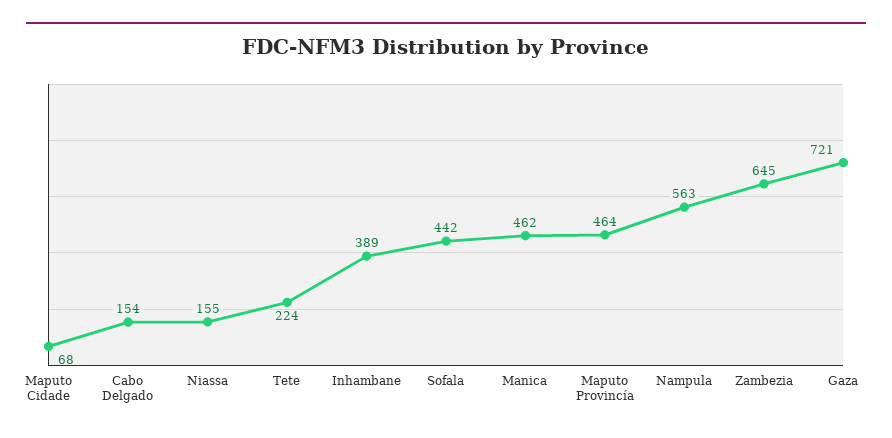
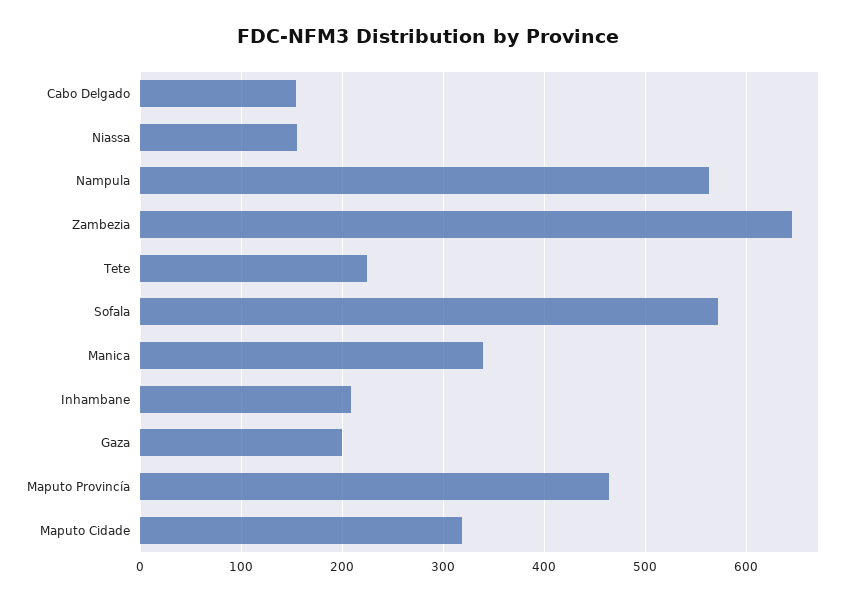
Maputo Cidade: 68 -> 320
Inhambane: 389 -> 210
Sofala: 442 -> 570
Manica: 462 -> 340
Gaza: 721 -> 200

